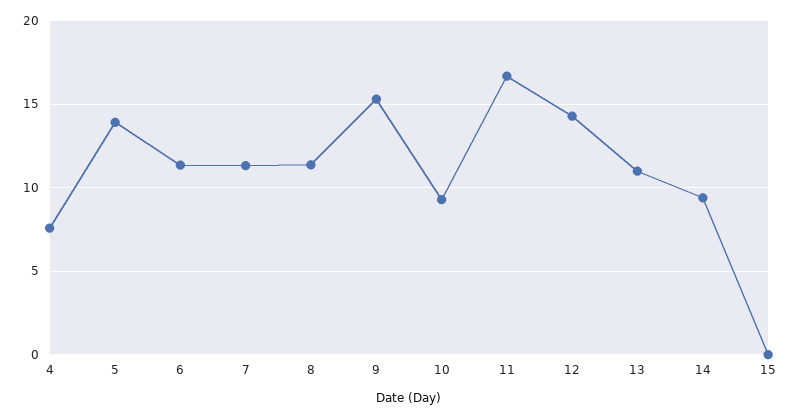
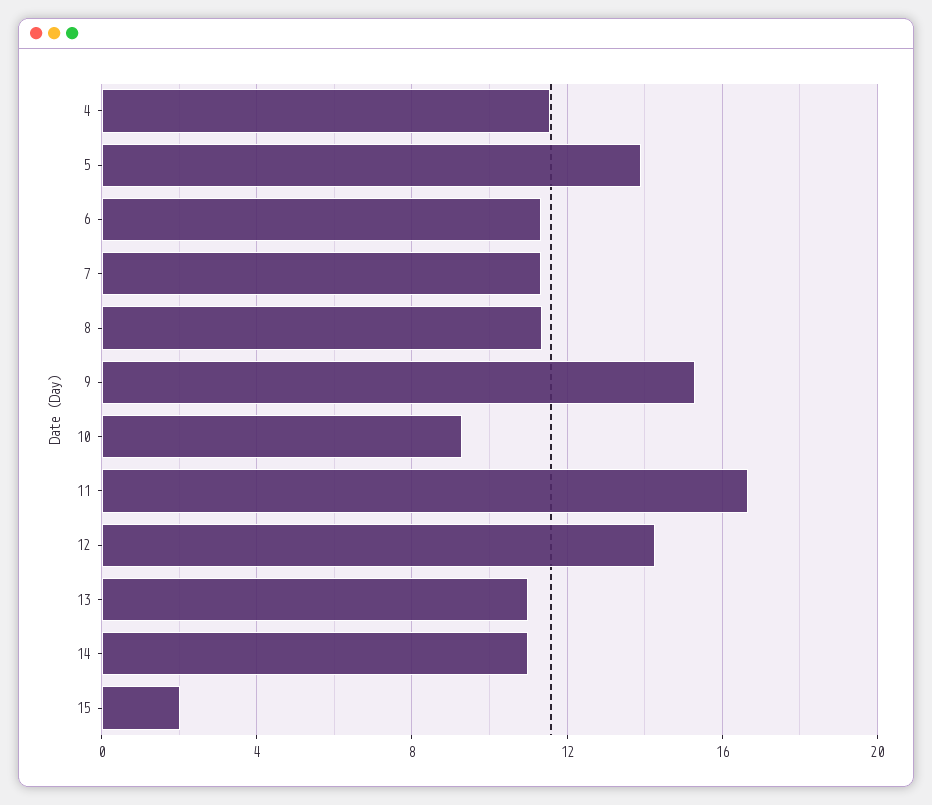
4: 7.5 -> 11.5
14: 9.5 -> 11
15: 0 -> 2

